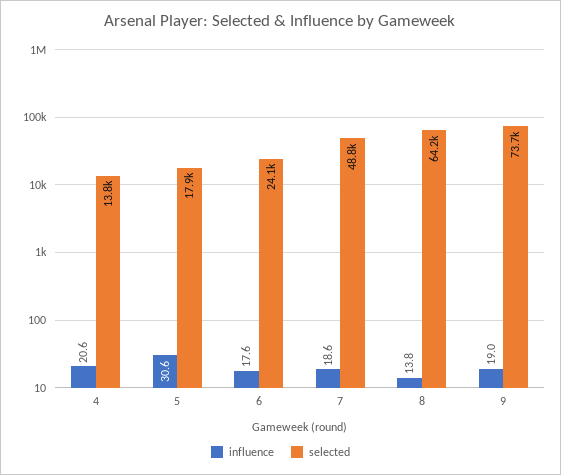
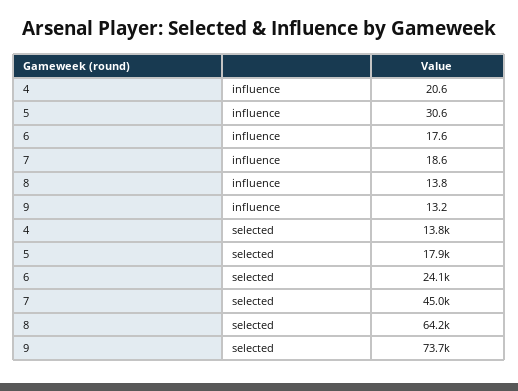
selected, 7: 48800 -> 45000
influence, 9: 19 -> 13.2

